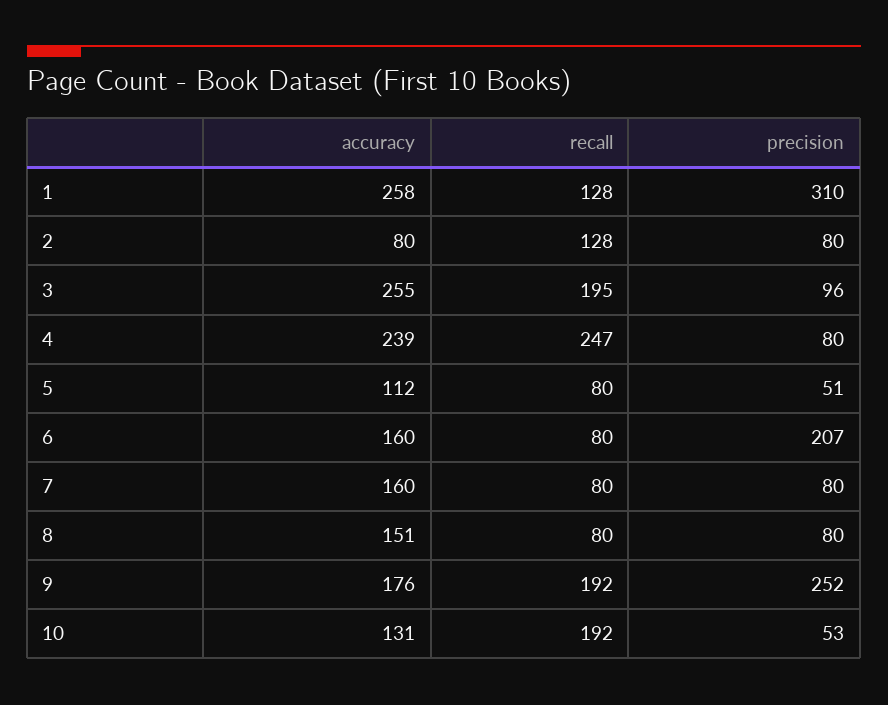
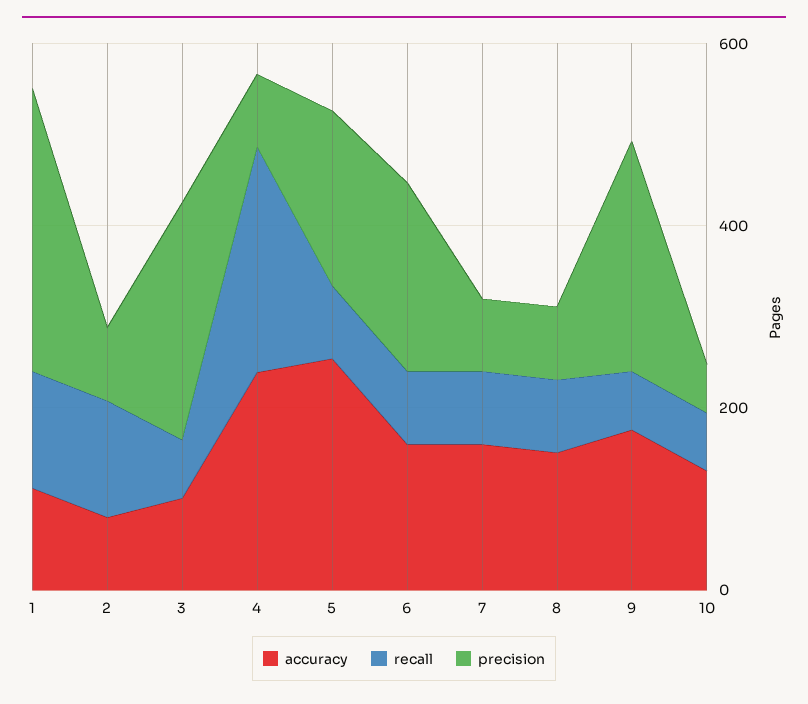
accuracy, 1: 258 -> 100
accuracy, 3: 255 -> 100
recall, 3: 195 -> 50
precision, 3: 96 -> 250
accuracy, 5: 112 -> 250
precision, 5: 51 -> 200
recall, 9: 192 -> 50
recall, 10: 192 -> 50

